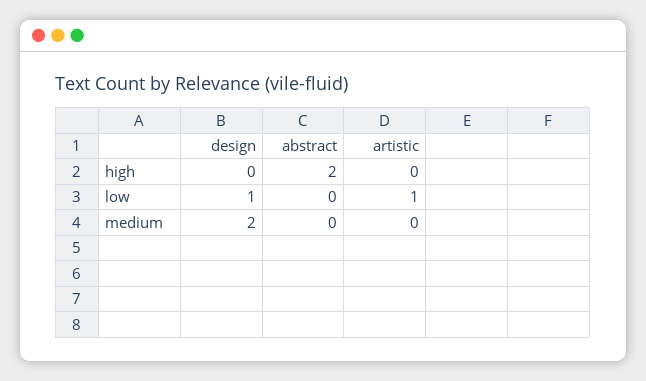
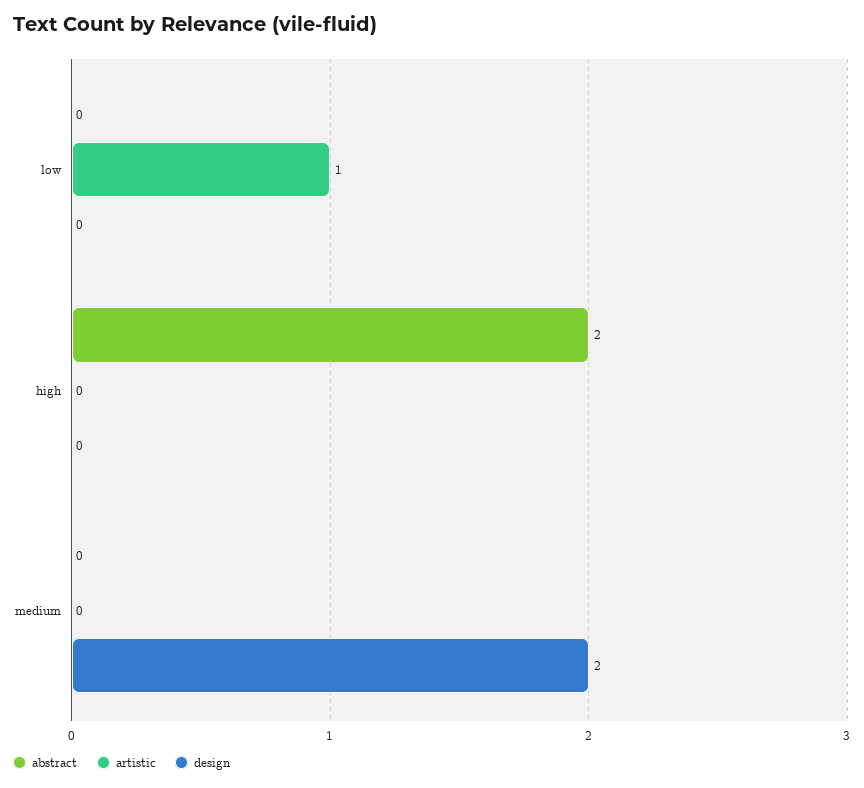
design, low: 1 -> 0

